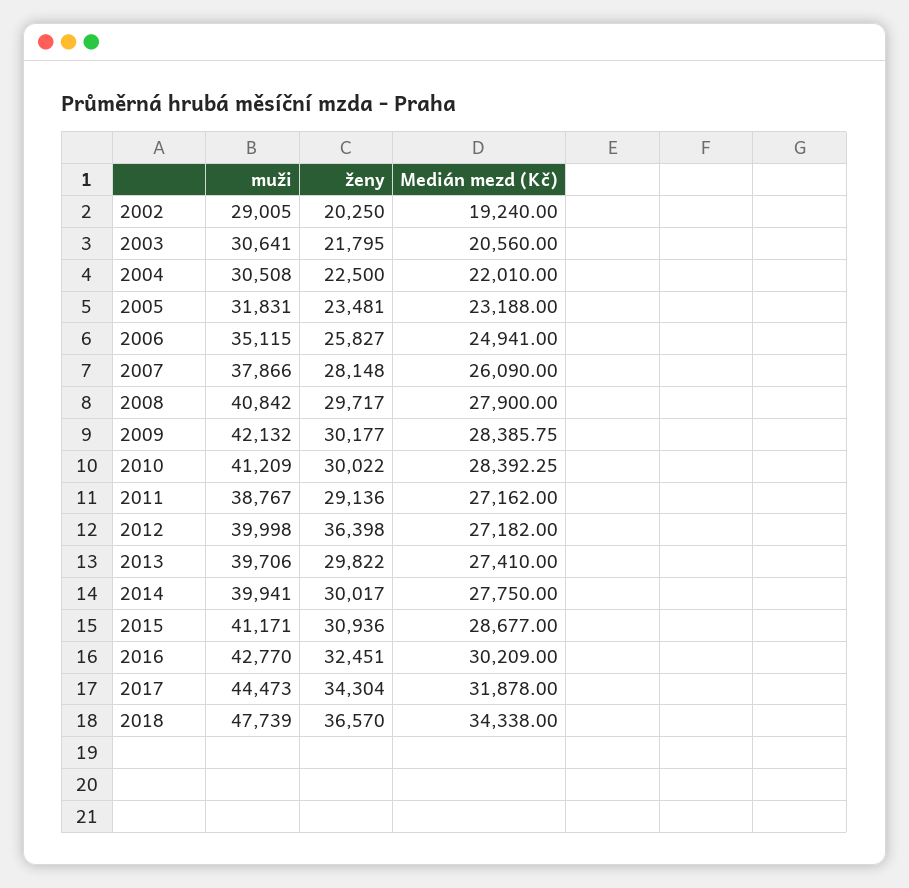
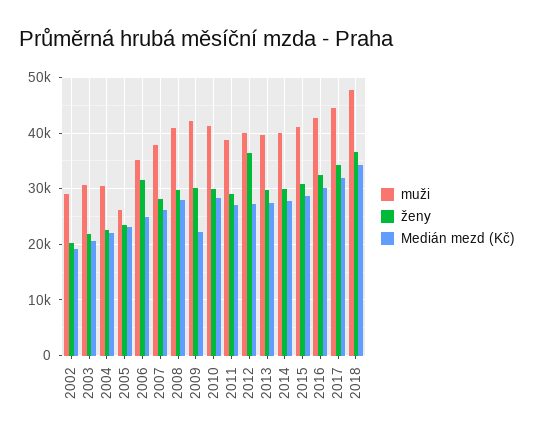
muži, 2005: 31831 -> 26000
ženy, 2006: 25827 -> 32000
Medián mezd (Kč), 2009: 28385.75 -> 22000

